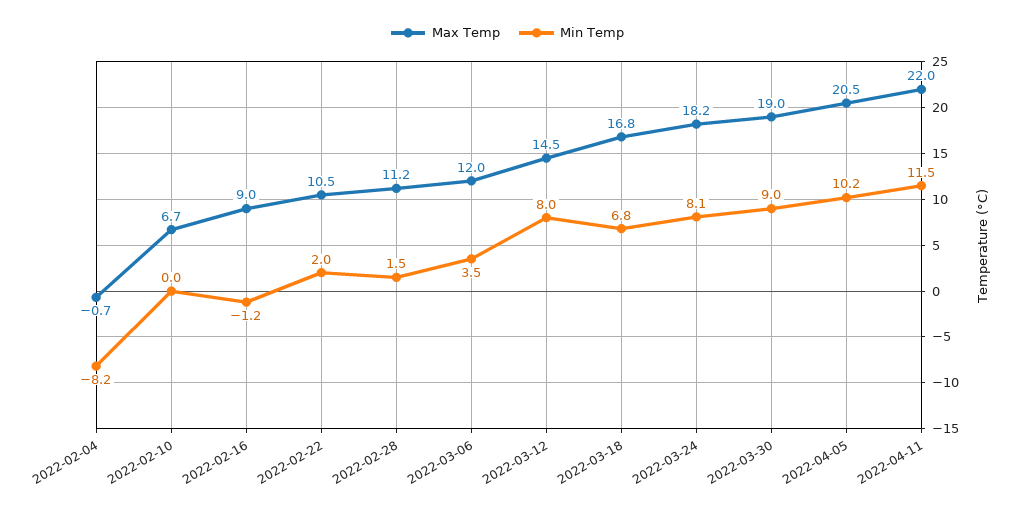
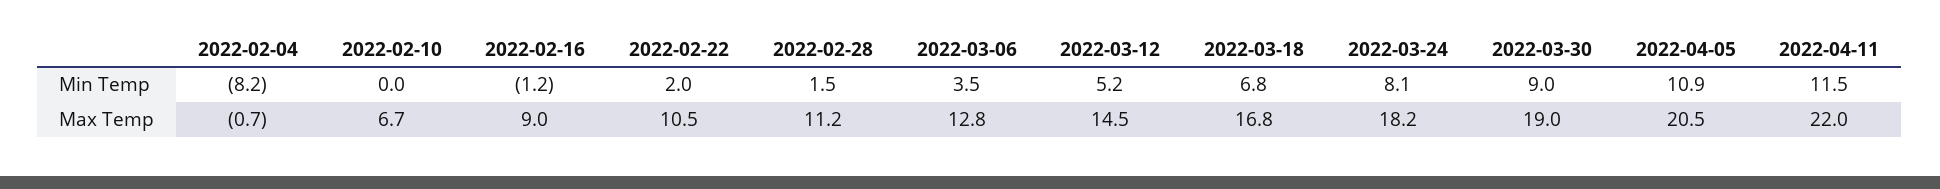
Max Temp, 2022-03-06: 12 -> 12.8
Min Temp, 2022-03-12: 8 -> 5.2
Min Temp, 2022-04-05: 10.2 -> 10.9

